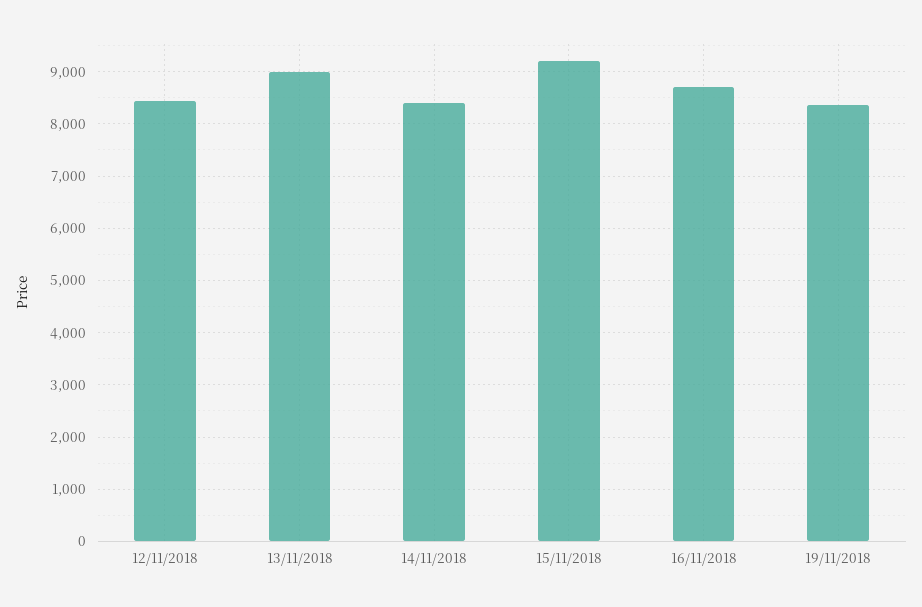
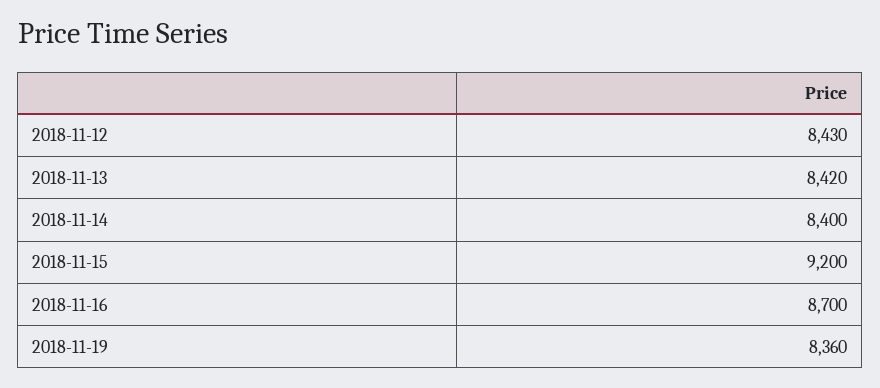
13/11/2018: 9000 -> 8420

